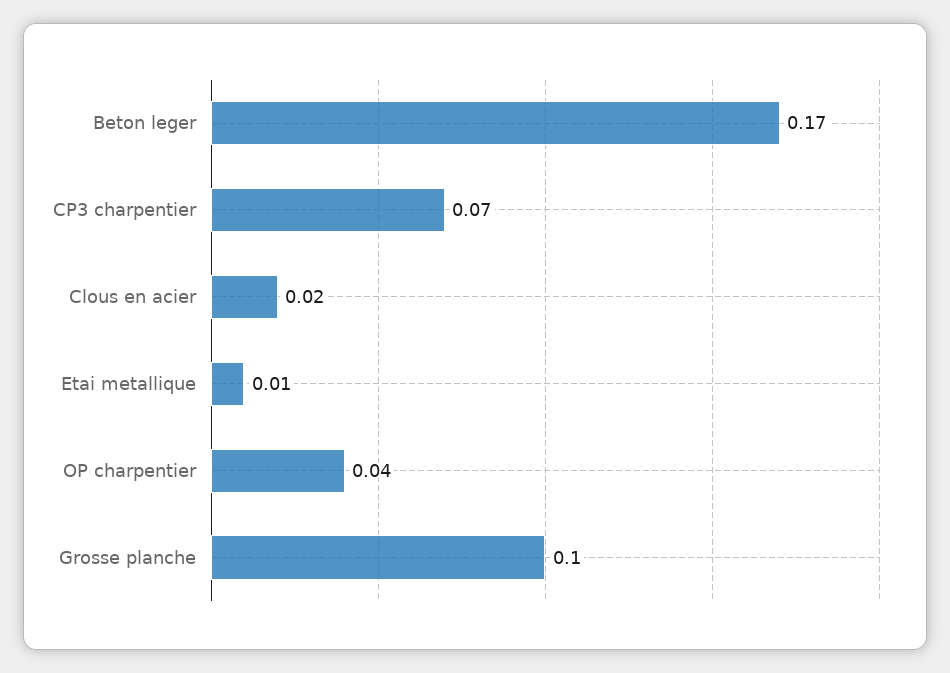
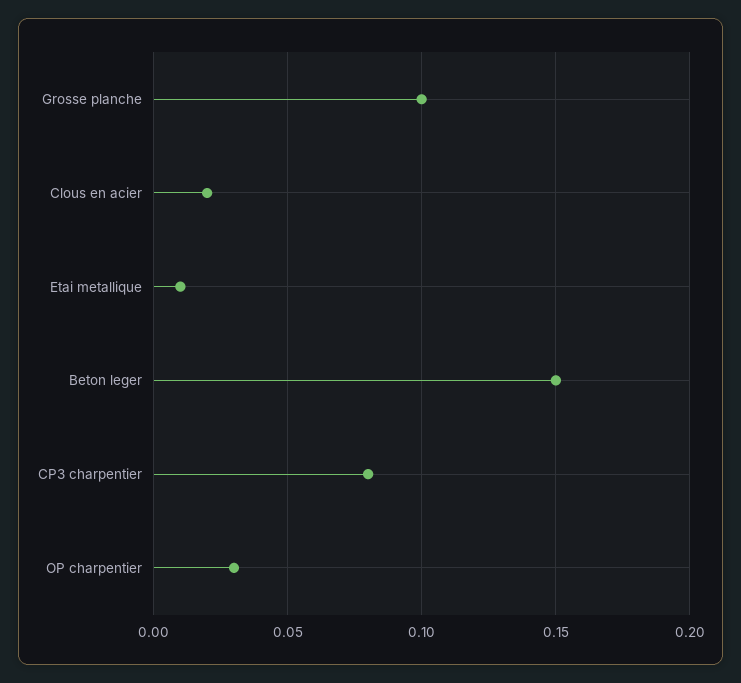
Beton leger: 0.17 -> 0.15
CP3 charpentier: 0.07 -> 0.08
OP charpentier: 0.04 -> 0.03

